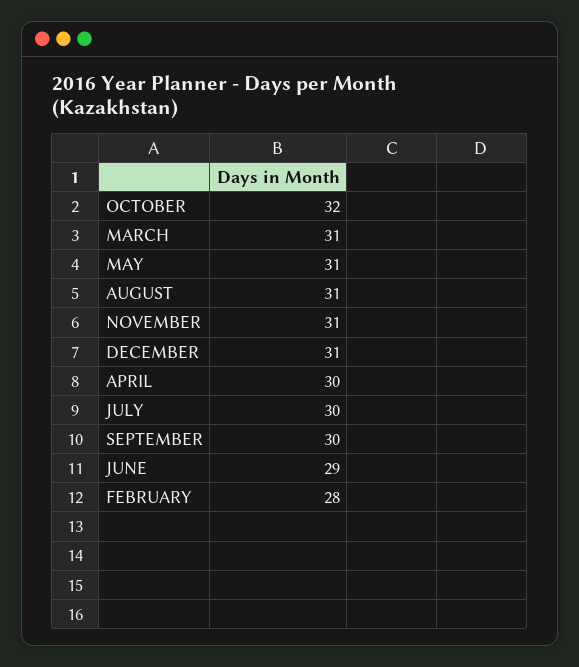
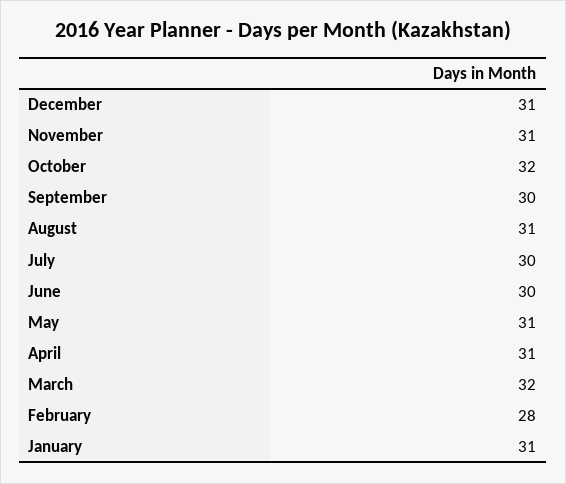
MARCH: 31 -> 32
APRIL: 30 -> 31
JUNE: 29 -> 30
January: none -> 31

